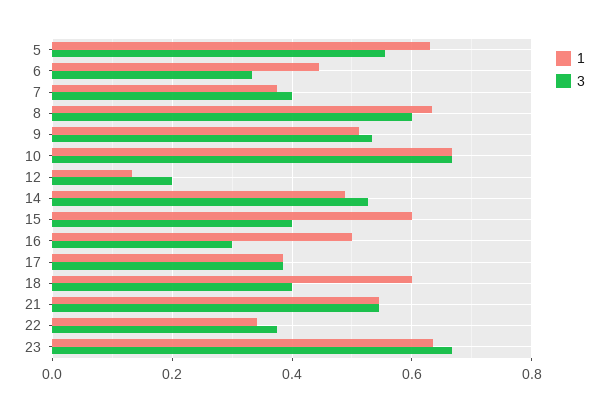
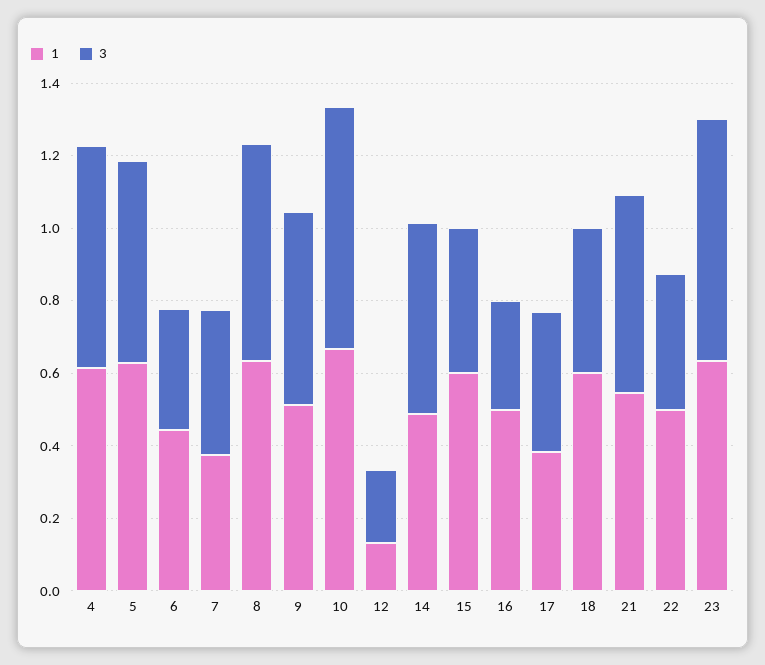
1, 22: 0.34 -> 0.5
1, 4: none -> 0.6
3, 4: none -> 0.6

